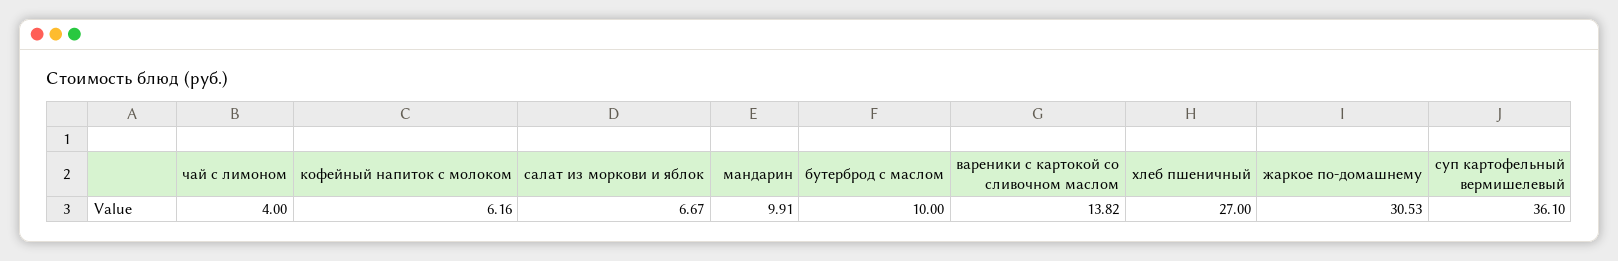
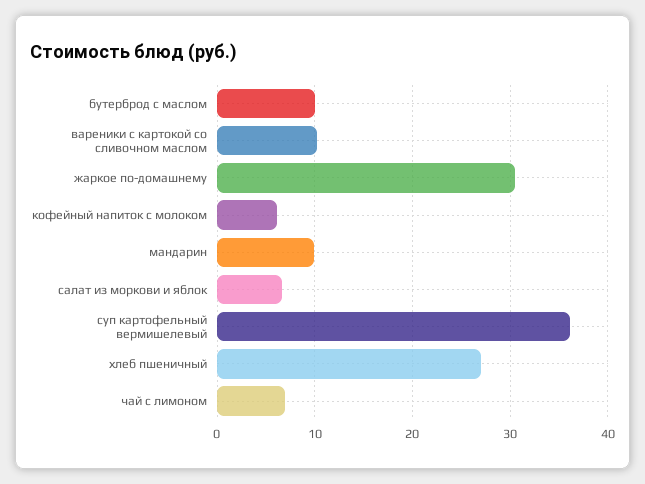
чай с лимоном: 4 -> 7
вареники с картокой со сливочном маслом: 13.82 -> 10

